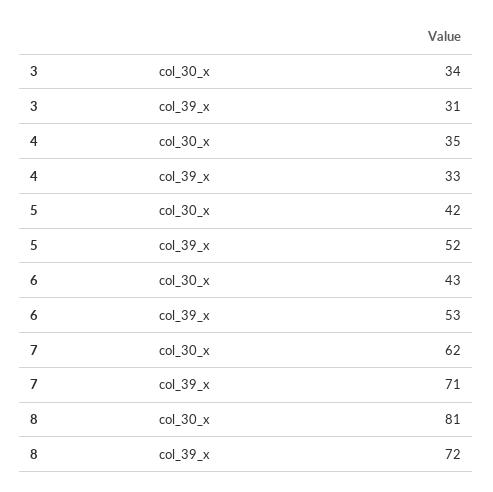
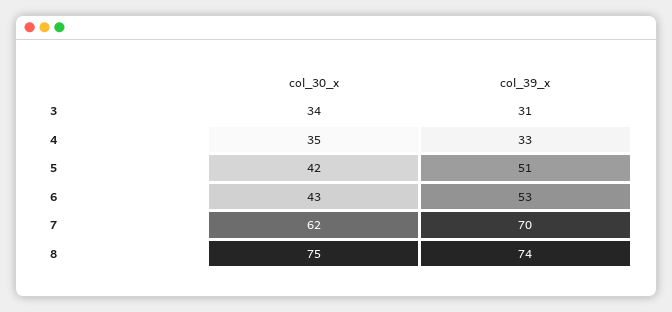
5, col_39_x: 52 -> 51
7, col_39_x: 71 -> 70
8, col_30_x: 81 -> 75
8, col_39_x: 72 -> 74

